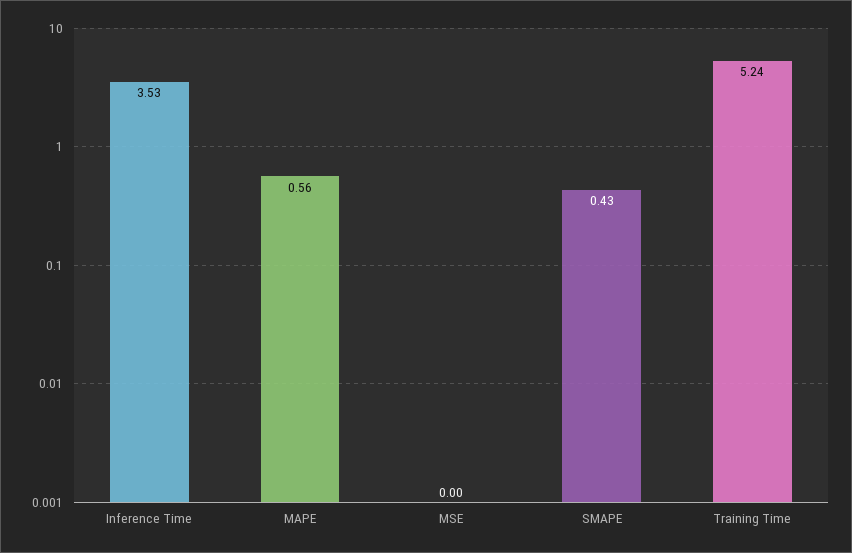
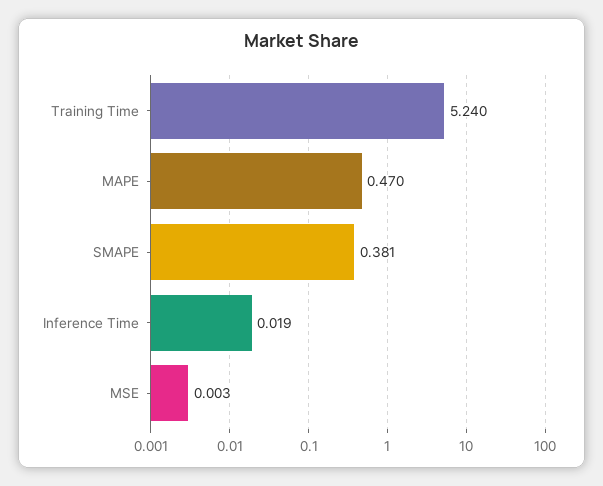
Inference Time: 3.53 -> 0.019
MAPE: 0.56 -> 0.47
SMAPE: 0.43 -> 0.381

